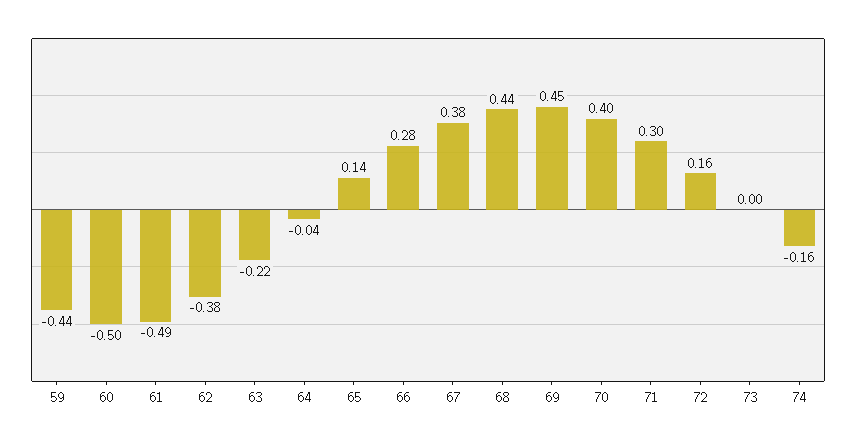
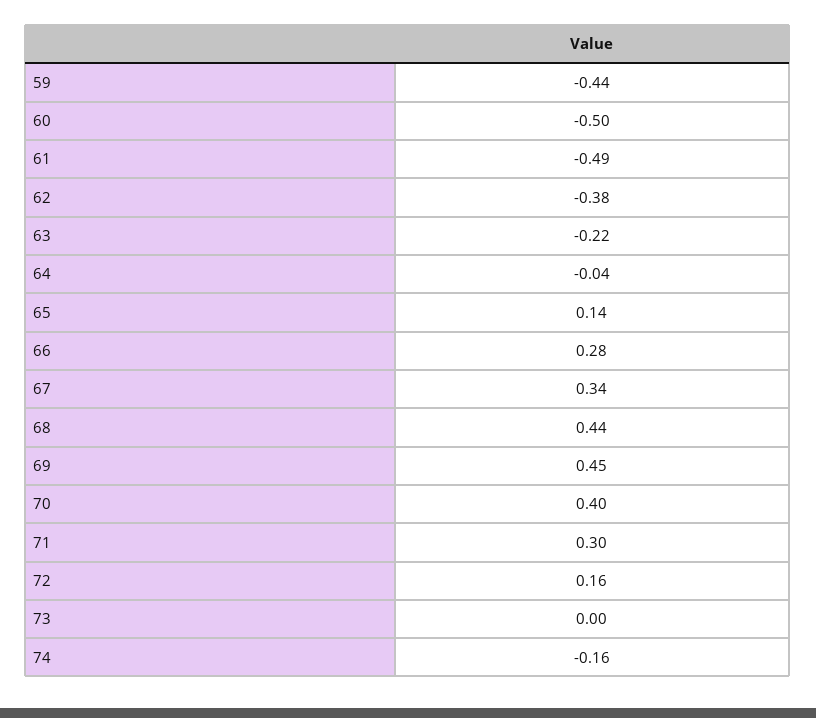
67: 0.38 -> 0.34

